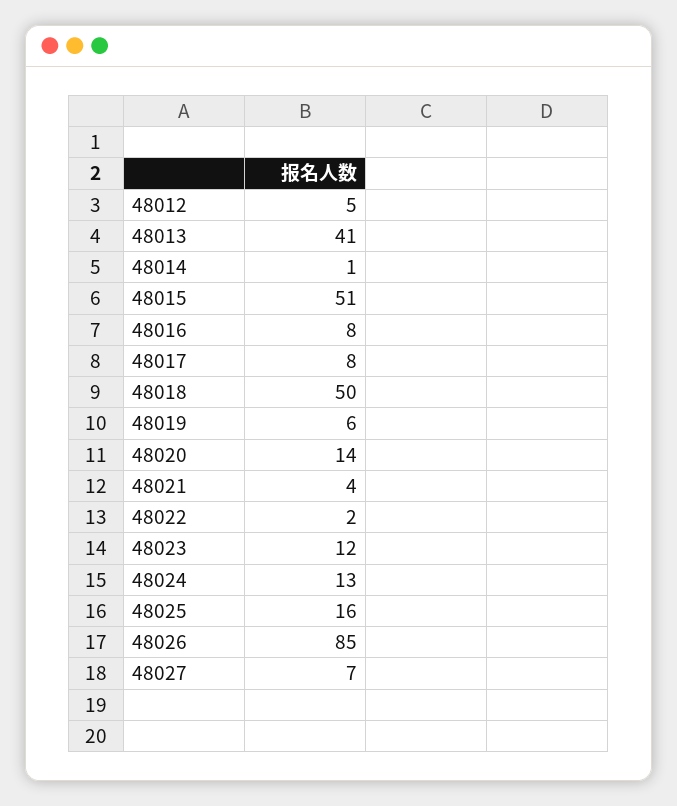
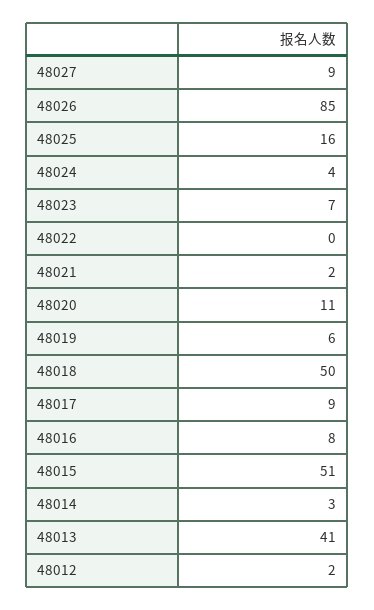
48012: 5 -> 2
48014: 1 -> 3
48017: 8 -> 9
48020: 14 -> 11
48021: 4 -> 2
48022: 2 -> 0
48023: 12 -> 7
48024: 13 -> 4
48027: 7 -> 9

